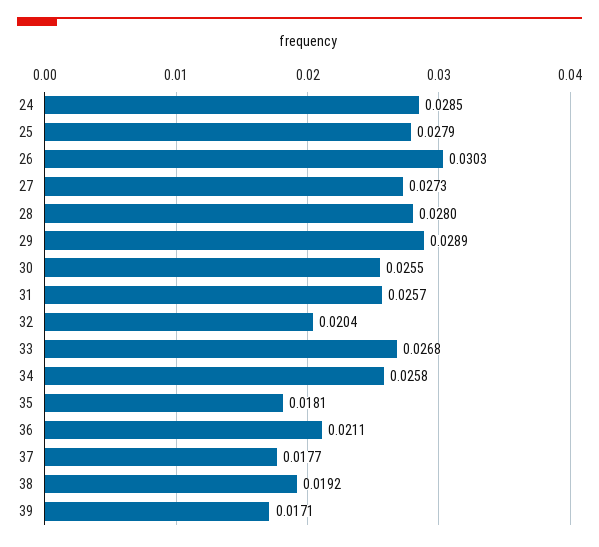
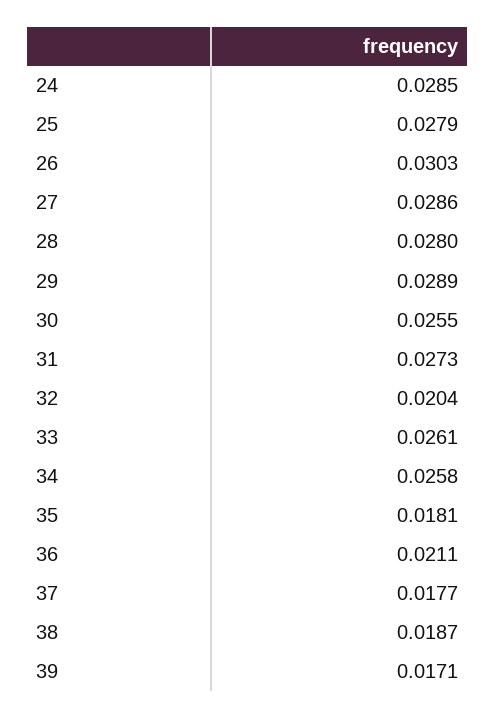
27: 0.0273 -> 0.0286
31: 0.0257 -> 0.0273
33: 0.0268 -> 0.0261
38: 0.0192 -> 0.0187

